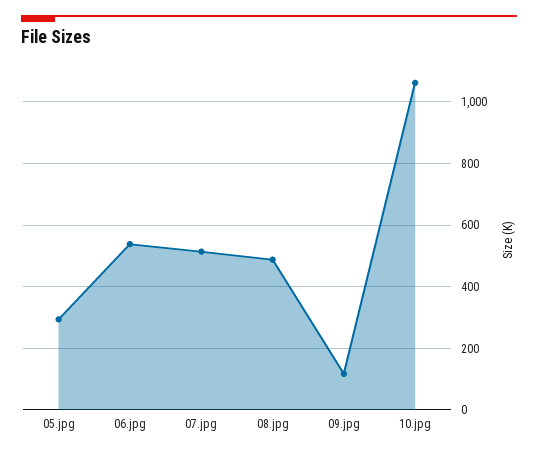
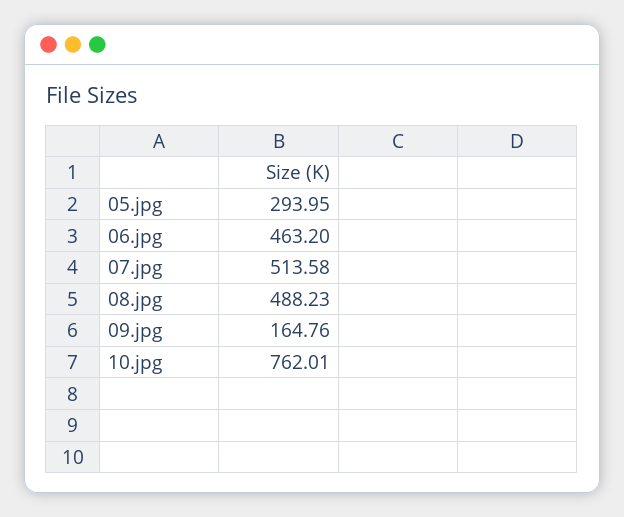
06.jpg: 540 -> 463.2
09.jpg: 120 -> 164.76
10.jpg: 1060 -> 762.01

